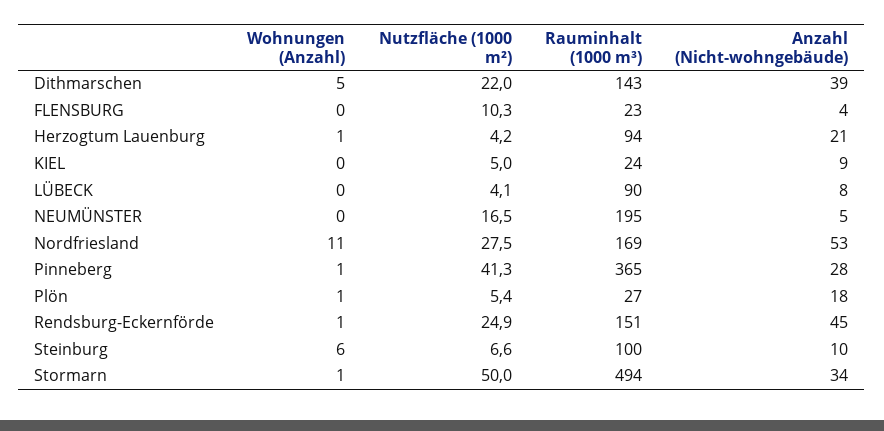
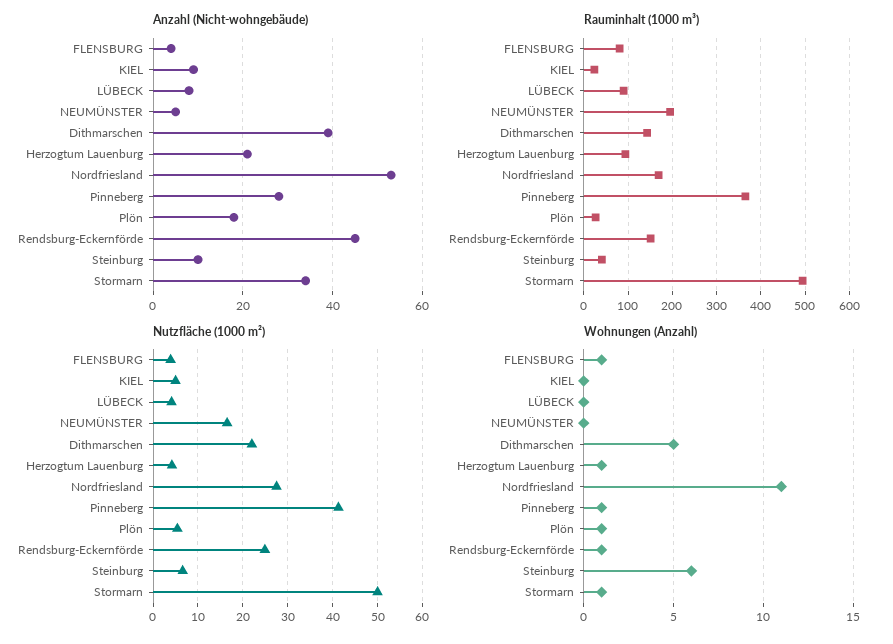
Wohnungen (Anzahl), FLENSBURG: 0 -> 1
Nutzfläche (1000 m²), FLENSBURG: 10.3 -> 4
Rauminhalt (1000 m³), FLENSBURG: 23 -> 80
Rauminhalt (1000 m³), Steinburg: 100 -> 40

